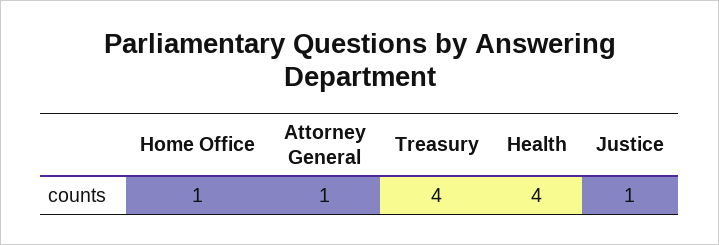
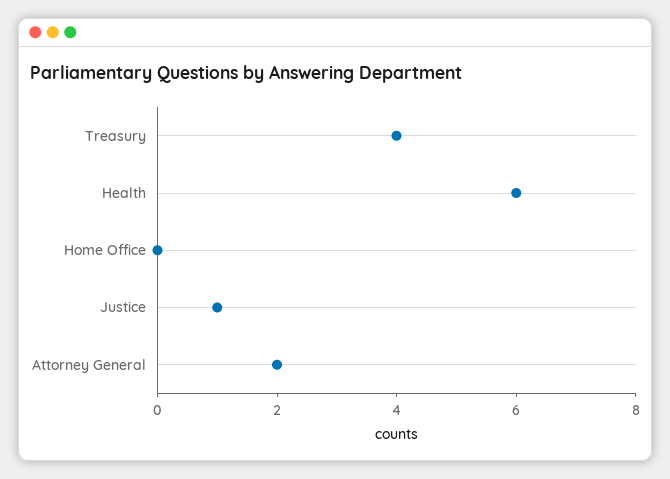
Home Office: 1 -> 0
Attorney General: 1 -> 2
Health: 4 -> 6

